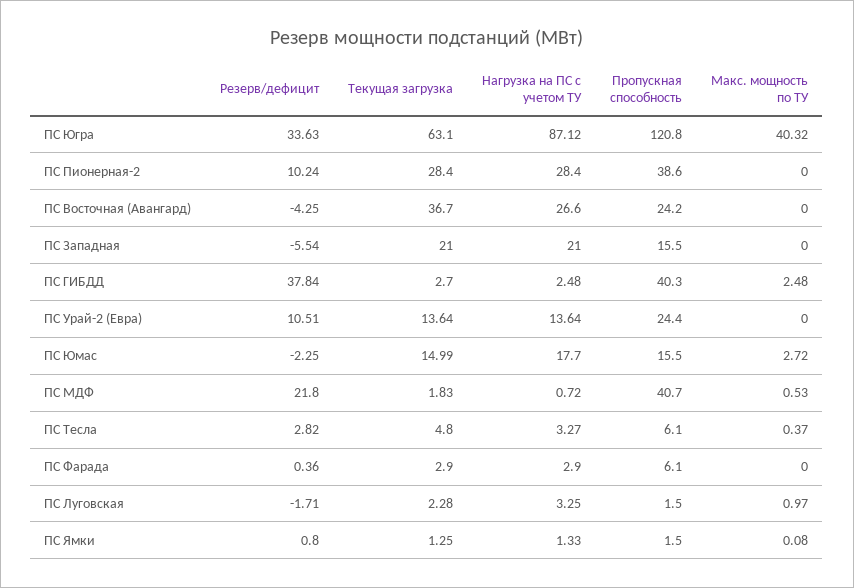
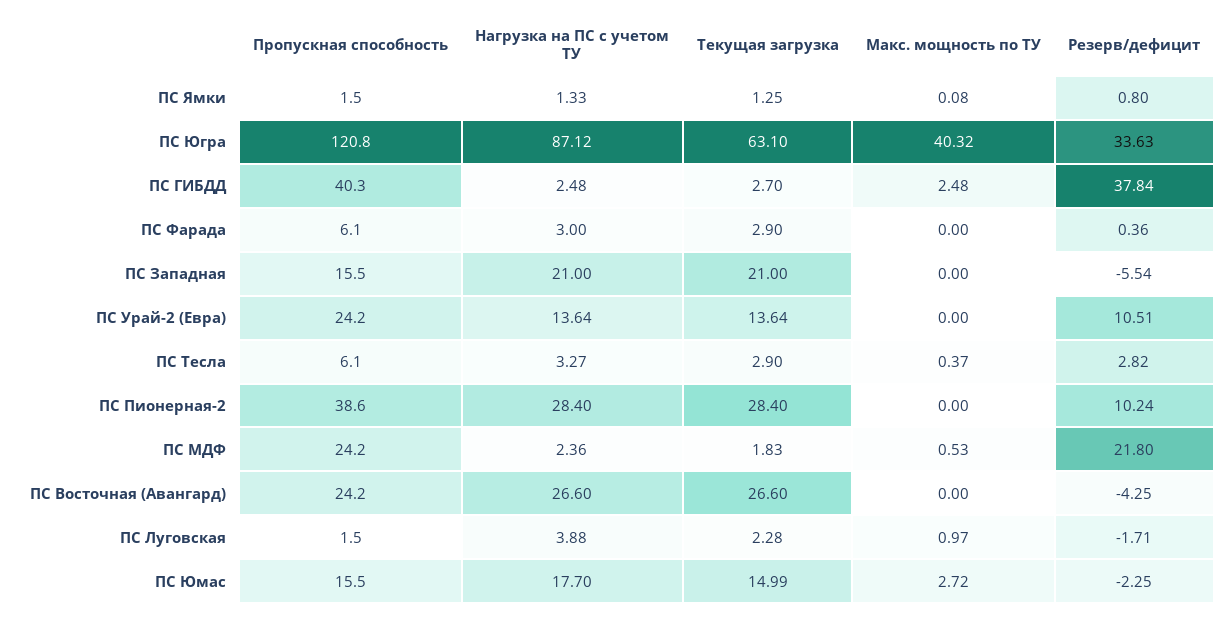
Текущая загрузка, ПС Восточная (Авангард): 36.7 -> 26.6
Пропускная способность, ПС Урай-2 (Евра): 24.4 -> 24.2
Нагрузка на ПС с учетом ТУ, ПС МДФ: 0.72 -> 2.36
Пропускная способность, ПС МДФ: 40.7 -> 24.2
Текущая загрузка, ПС Тесла: 4.8 -> 2.9
Нагрузка на ПС с учетом ТУ, ПС Фарада: 2.9 -> 3
Нагрузка на ПС с учетом ТУ, ПС Луговская: 3.25 -> 3.88

